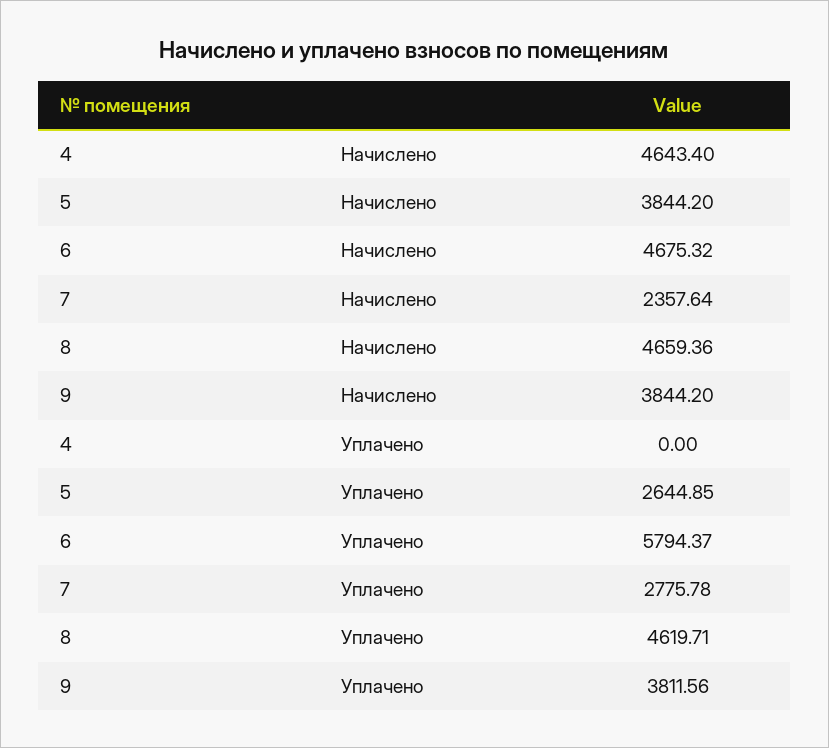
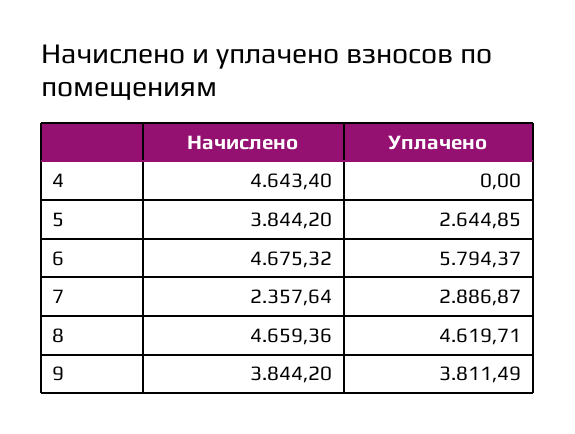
7, Уплачено: 2775.78 -> 2886.87
9, Уплачено: 3811.56 -> 3811.49

